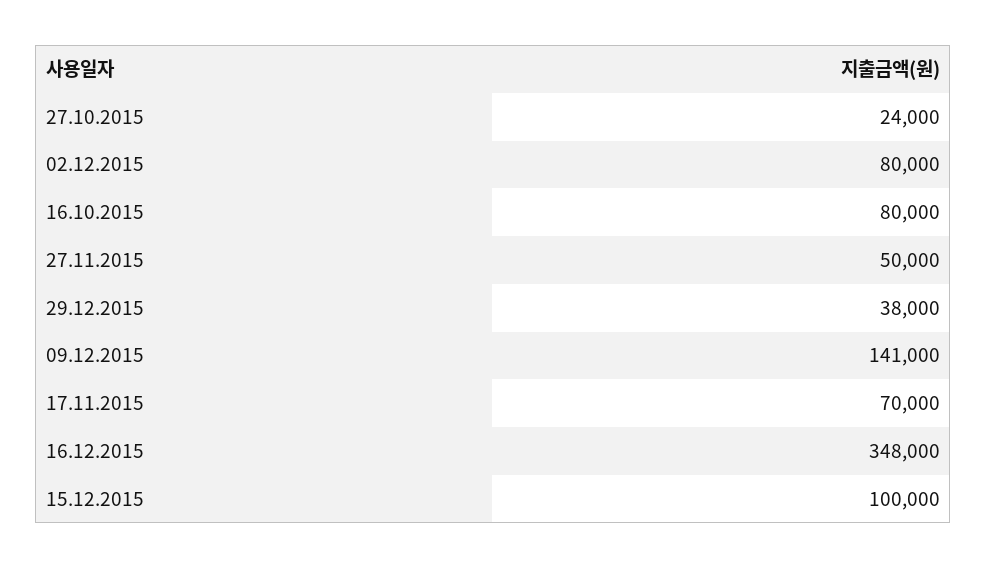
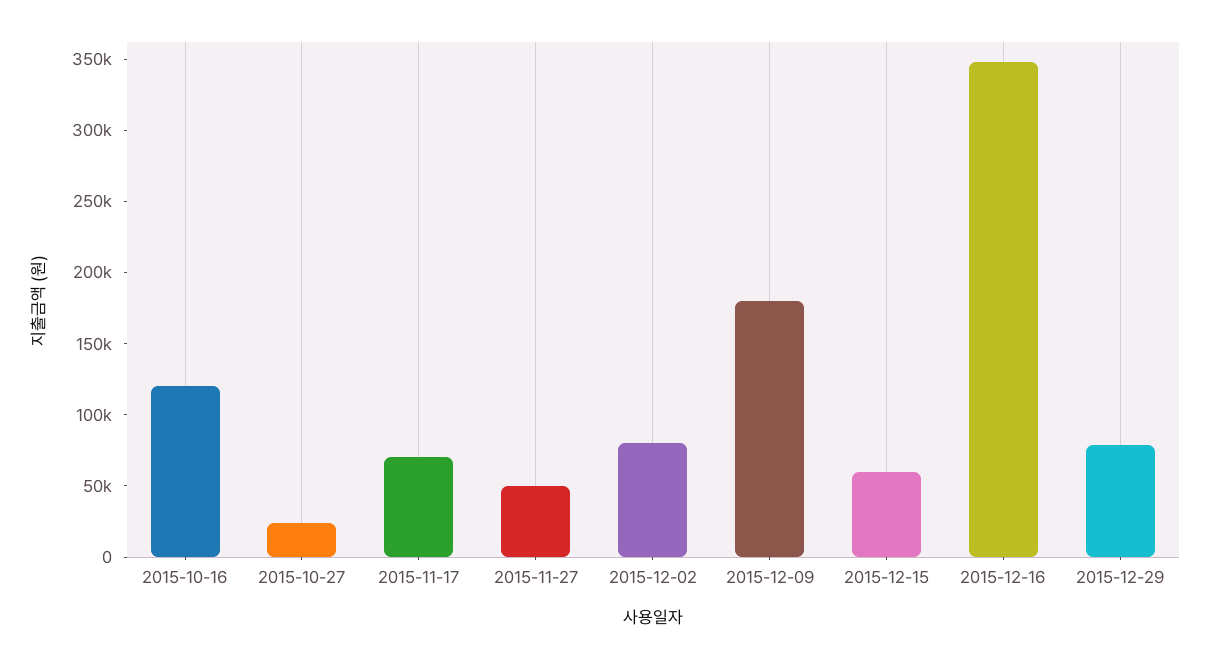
16.10.2015: 80000 -> 120000
29.12.2015: 38000 -> 80000
09.12.2015: 141000 -> 180000
15.12.2015: 100000 -> 60000

